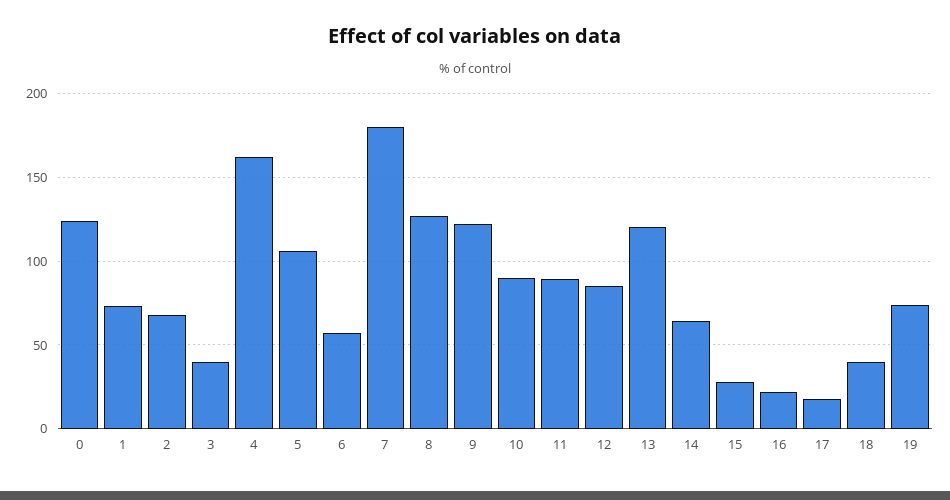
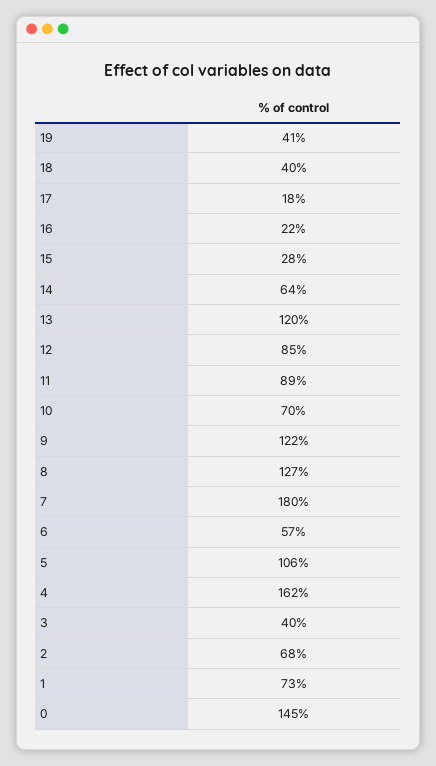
0: 125 -> 145
10: 90 -> 70
19: 75 -> 41

